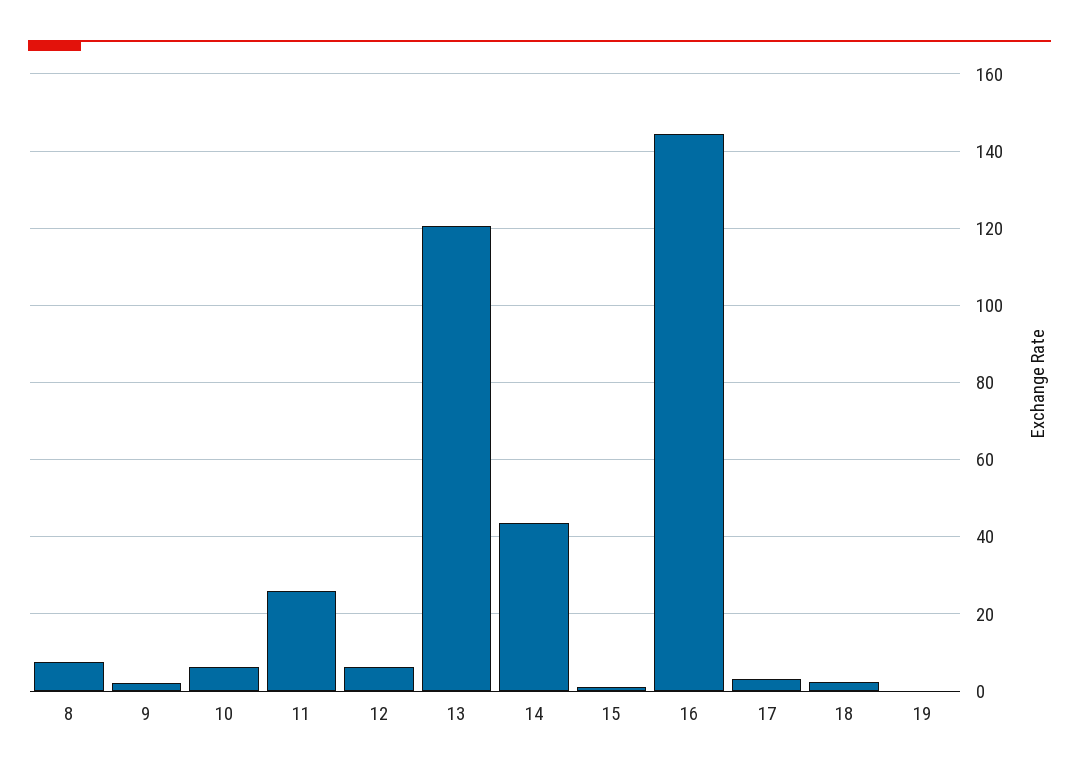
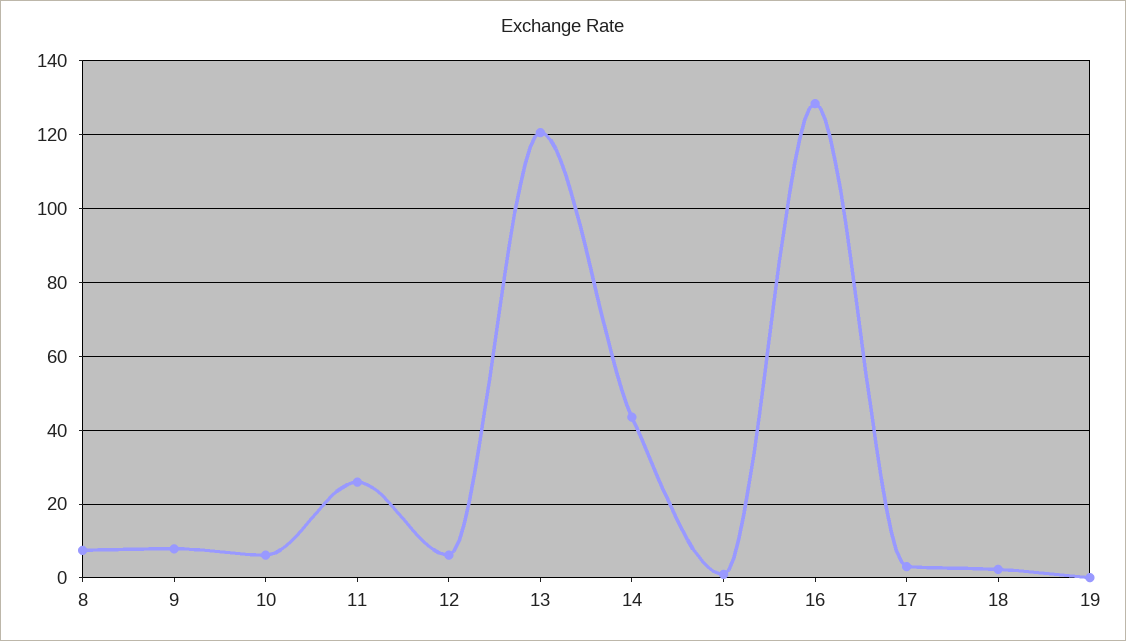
9: 2 -> 8
16: 144 -> 128

